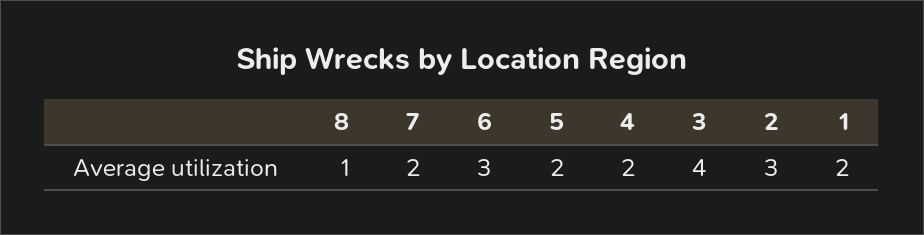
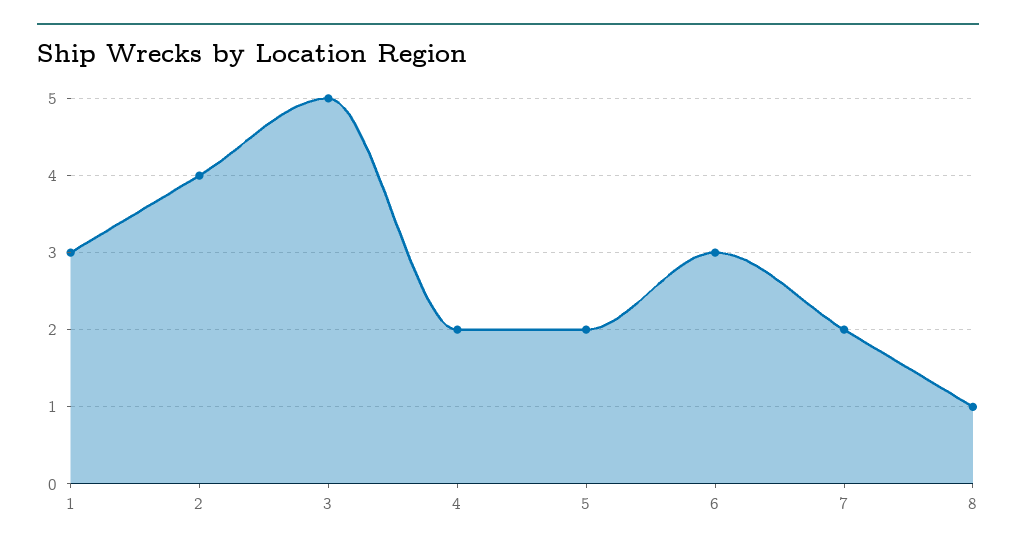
3: 4 -> 5
2: 3 -> 4
1: 2 -> 3

